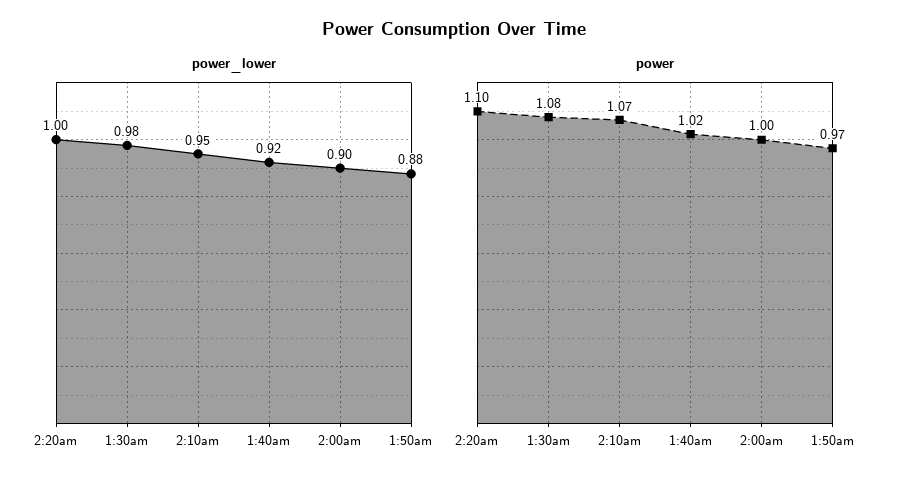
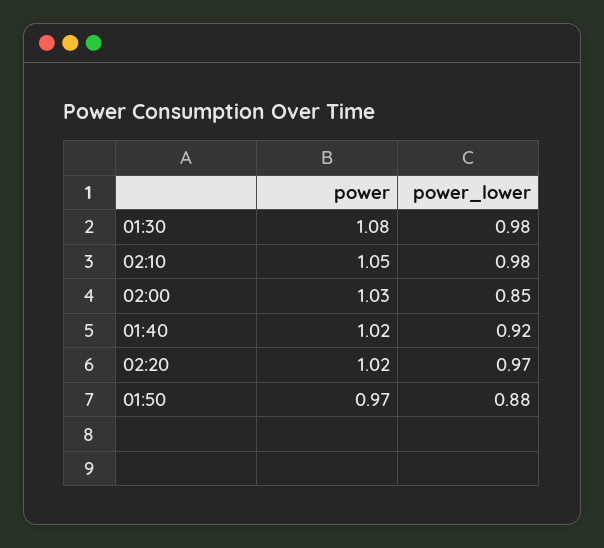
power_lower, 2:20am: 1 -> 0.97
power_lower, 2:10am: 0.95 -> 0.98
power_lower, 2:00am: 0.9 -> 0.85
power, 2:20am: 1.1 -> 1.02
power, 2:10am: 1.07 -> 1.05
power, 2:00am: 1 -> 1.03

